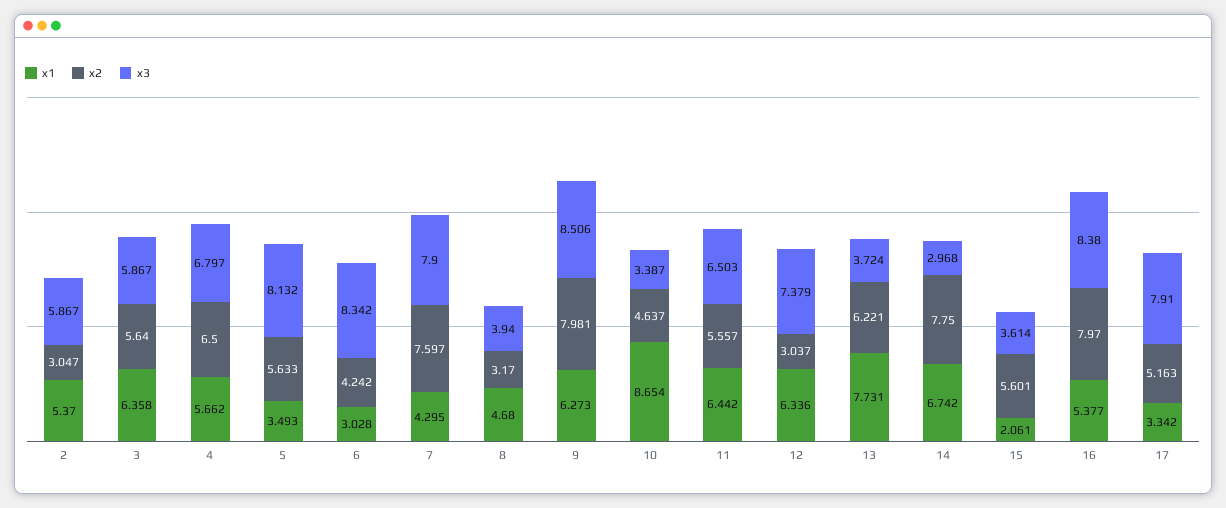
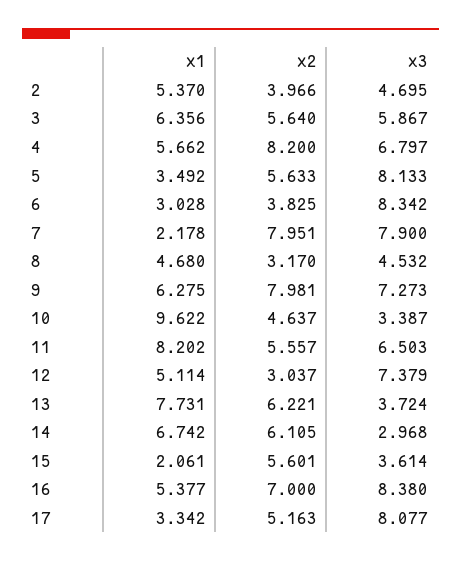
x2, 2: 3.047 -> 3.966
x3, 2: 5.867 -> 4.695
x1, 3: 6.358 -> 6.356
x2, 4: 6.5 -> 8.2
x1, 5: 3.493 -> 3.492
x3, 5: 8.132 -> 8.133
x2, 6: 4.242 -> 3.825
x1, 7: 4.295 -> 2.178
x2, 7: 7.597 -> 7.951
x3, 8: 3.94 -> 4.532
x1, 9: 6.273 -> 6.275
x3, 9: 8.506 -> 7.273
x1, 10: 8.654 -> 9.622
x1, 11: 6.442 -> 8.202
x1, 12: 6.336 -> 5.114
x2, 14: 7.75 -> 6.105
x2, 16: 7.97 -> 7
x3, 17: 7.91 -> 8.077

